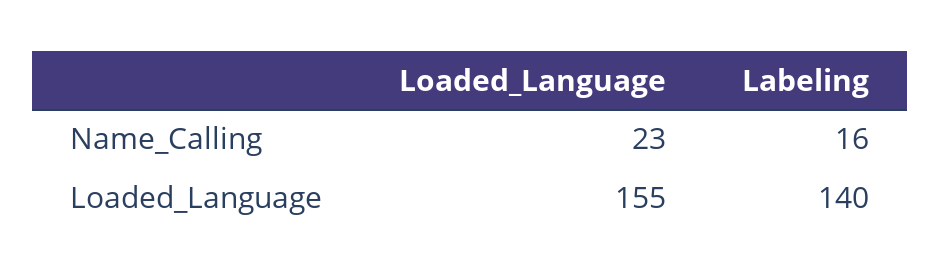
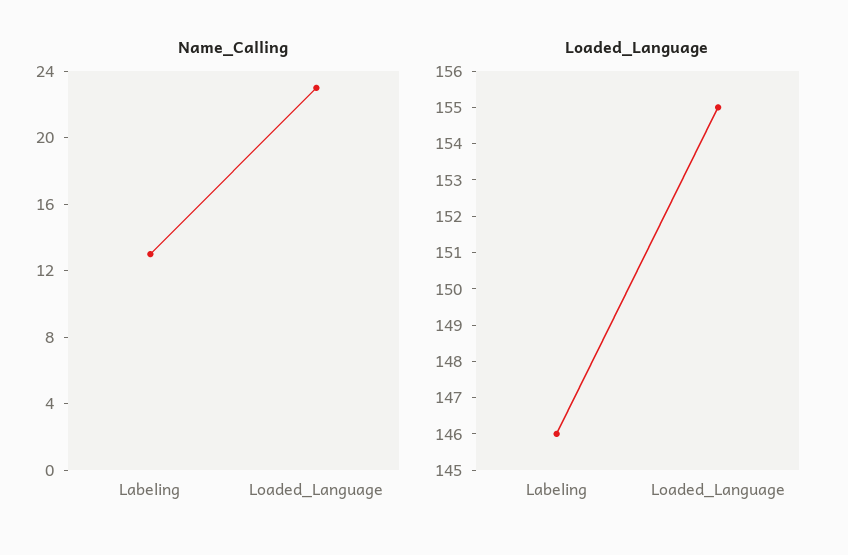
Name_Calling, Labeling: 16 -> 13
Loaded_Language, Labeling: 140 -> 146

